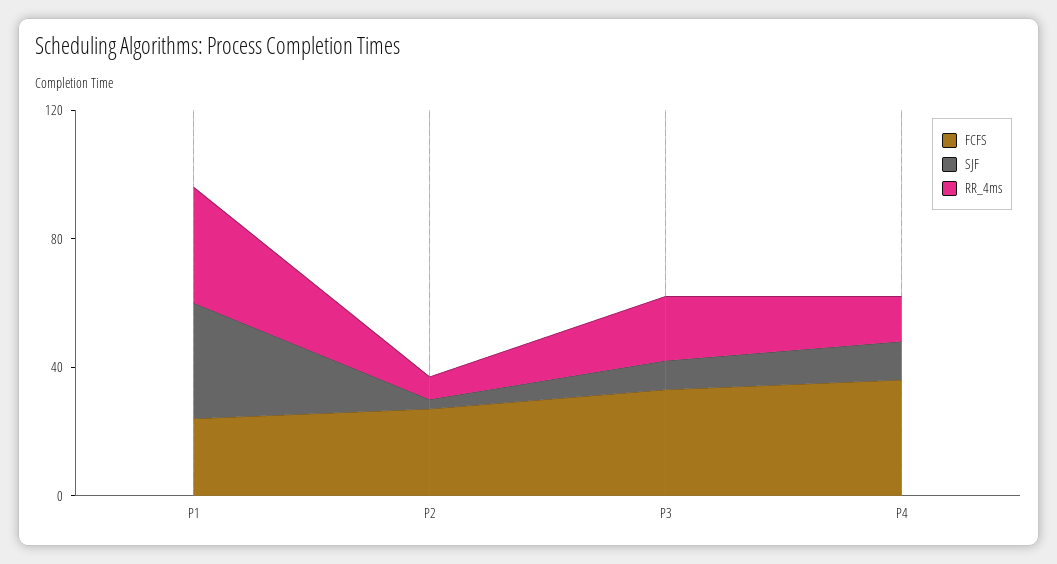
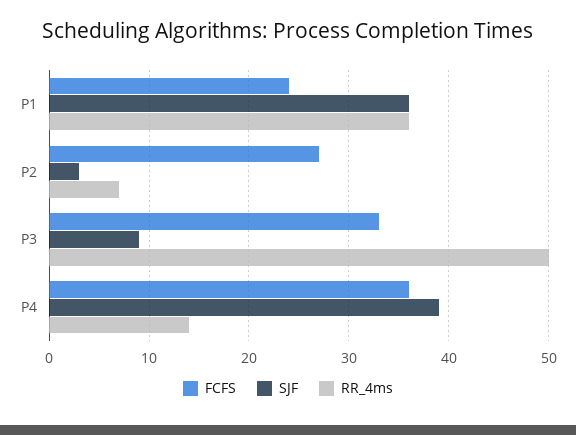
RR_4ms, P3: 20 -> 50
SJF, P4: 10 -> 39

